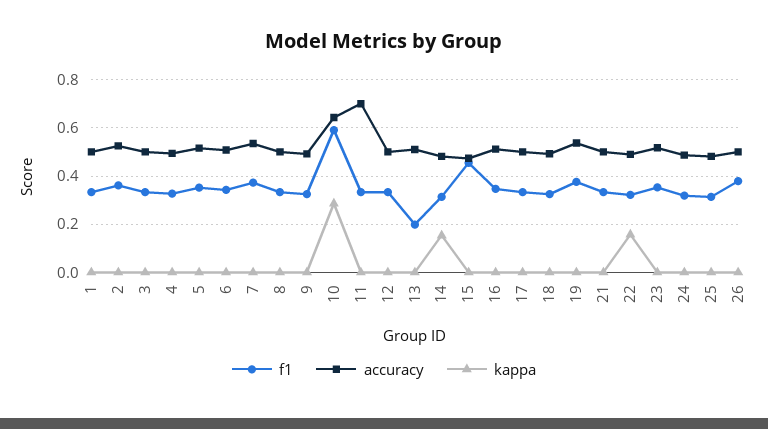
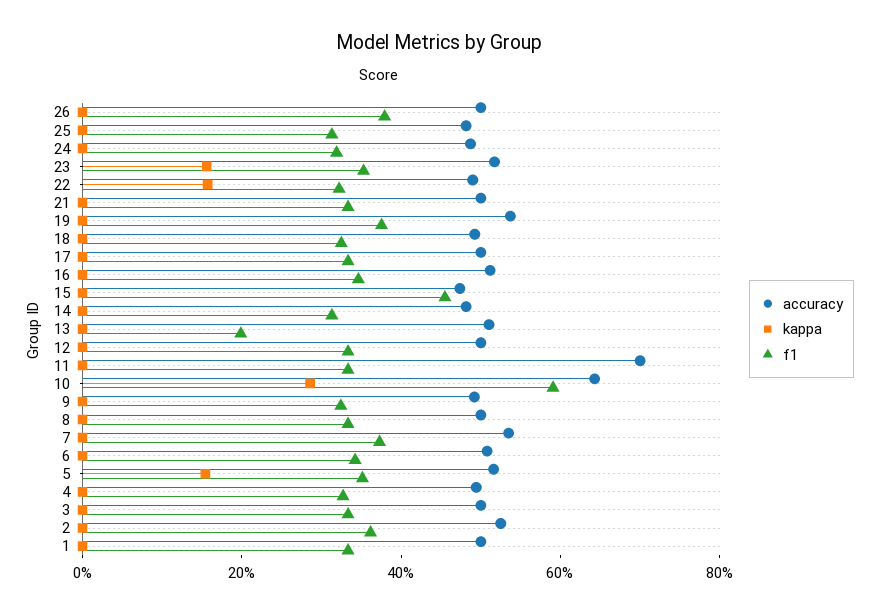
kappa, 5: 0 -> 0.15
kappa, 14: 0.15 -> 0
kappa, 23: 0 -> 0.15

